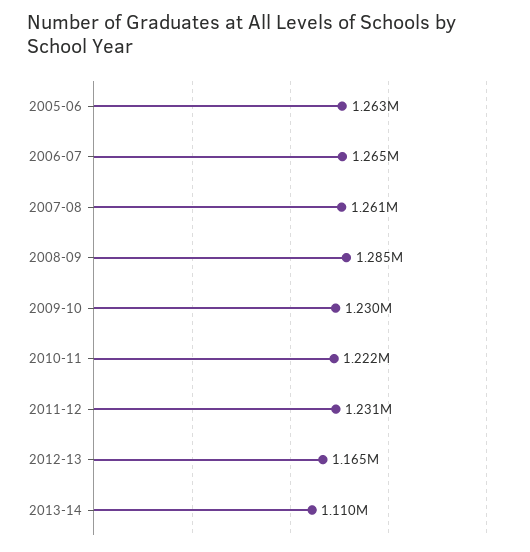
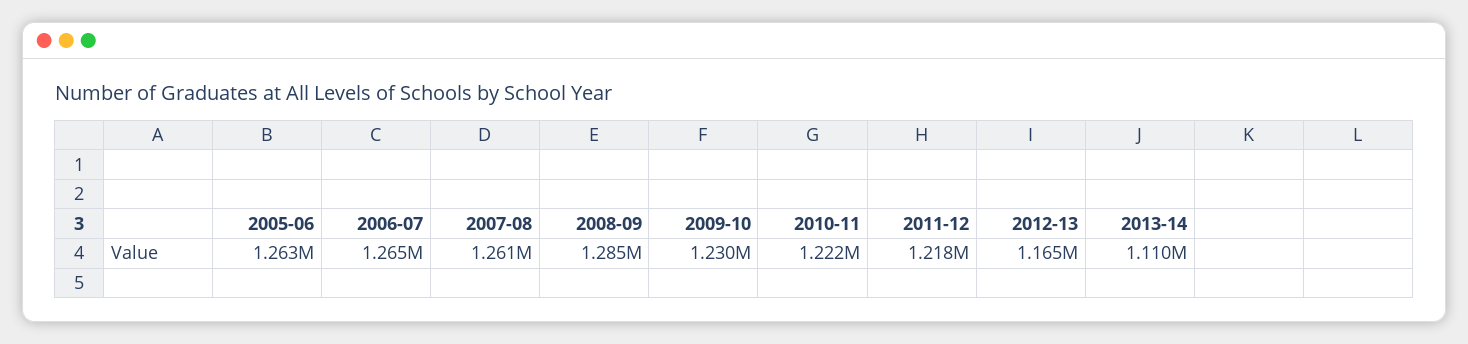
2011-12: 1231000 -> 1218000

